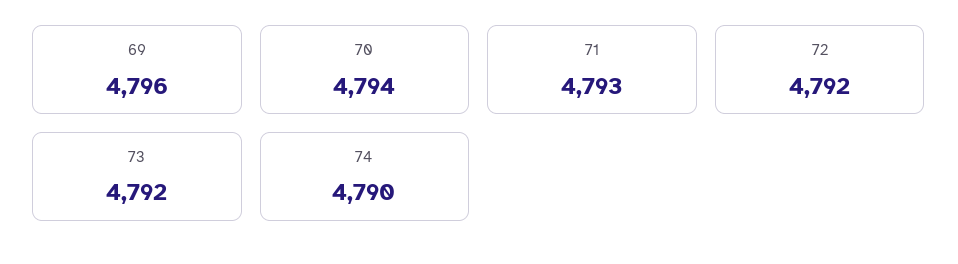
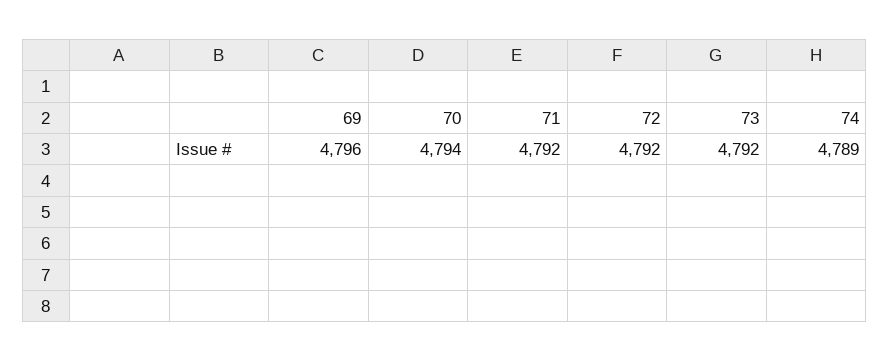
71: 4793 -> 4792
74: 4790 -> 4789

